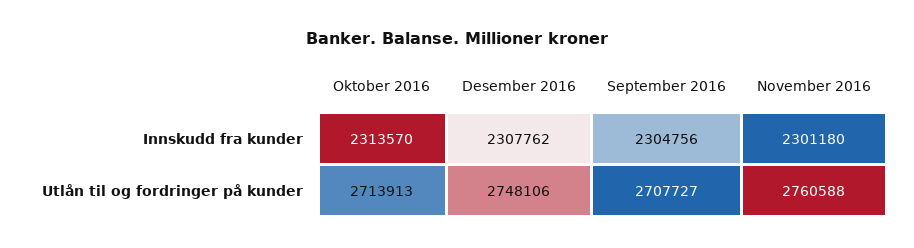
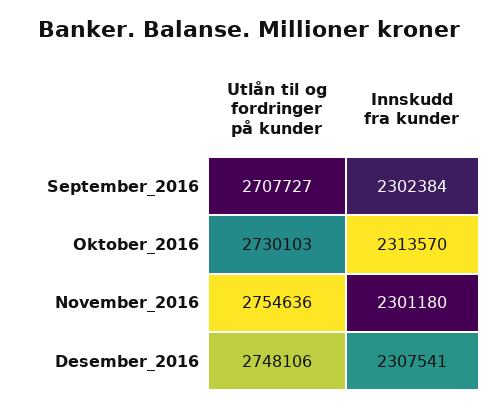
Desember 2016, Innskudd fra kunder: 2307762 -> 2307541
September 2016, Innskudd fra kunder: 2304756 -> 2302384
Oktober 2016, Utlån til og fordringer på kunder: 2713913 -> 2730103
November 2016, Utlån til og fordringer på kunder: 2760588 -> 2754636

